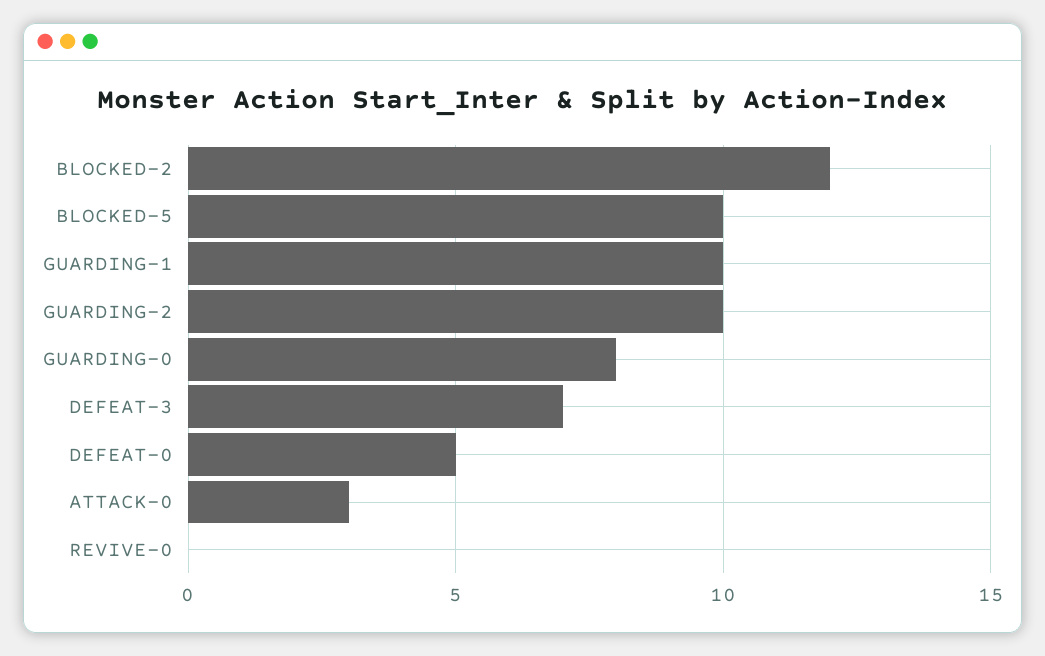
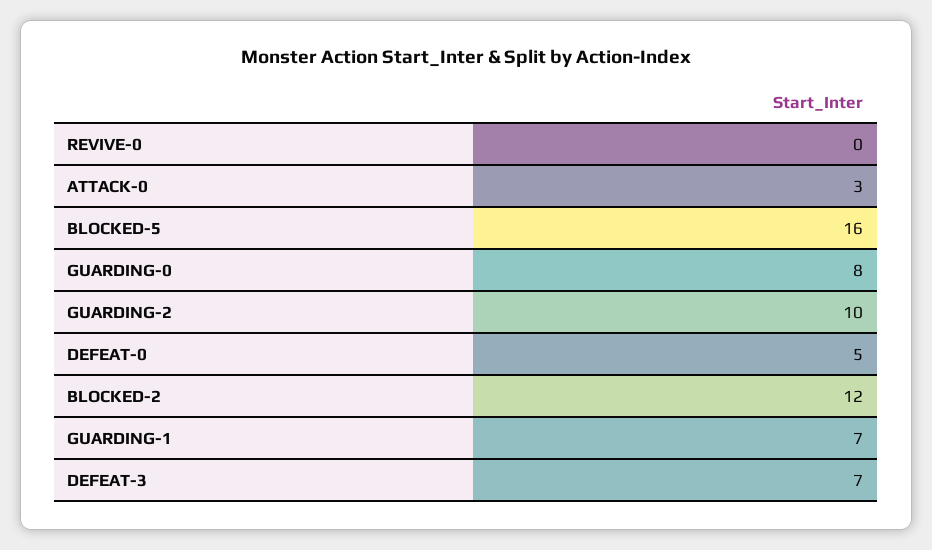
BLOCKED-5: 10 -> 16
GUARDING-1: 10 -> 7

